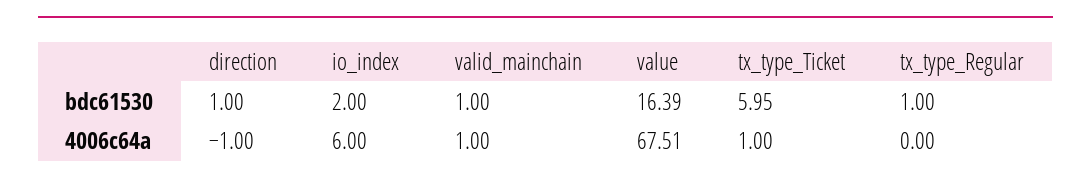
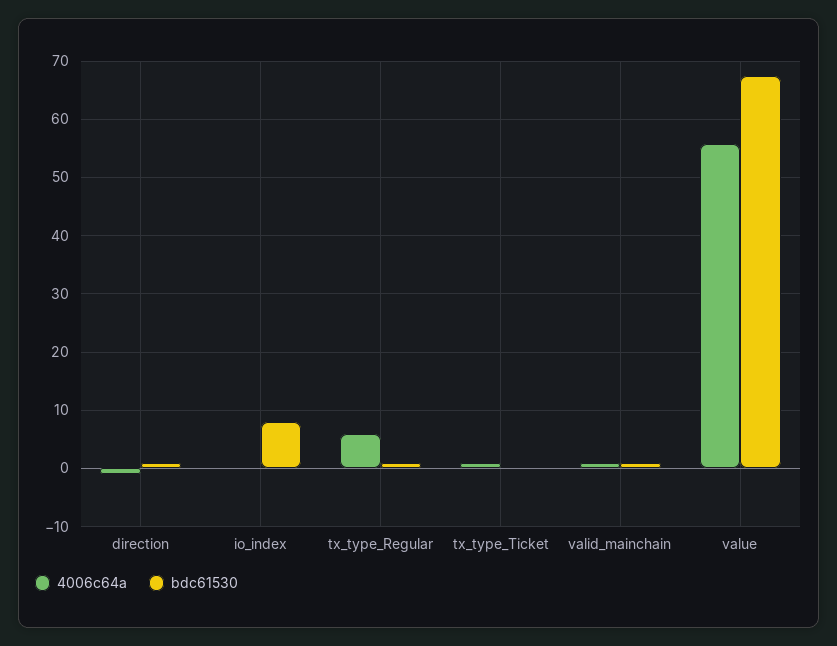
bdc61530, io_index: 2 -> 8
bdc61530, value: 16.39 -> 68
bdc61530, tx_type_Ticket: 5.95 -> 0
4006c64a, io_index: 6 -> 0
4006c64a, value: 67.51 -> 56
4006c64a, tx_type_Regular: 0 -> 6

